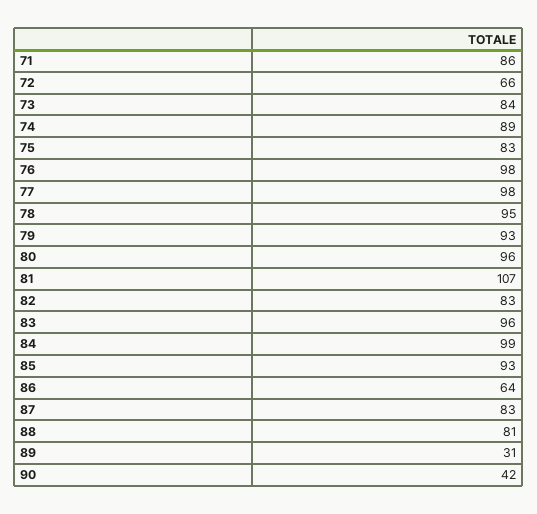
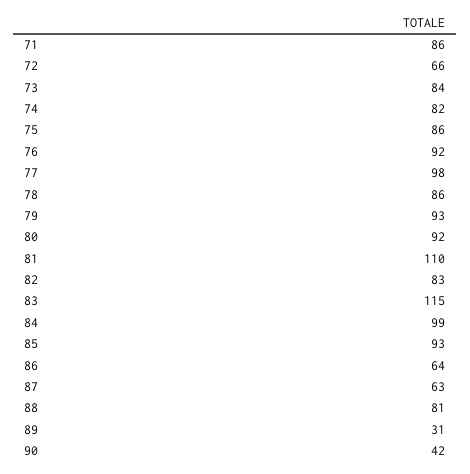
74: 89 -> 82
75: 83 -> 86
76: 98 -> 92
78: 95 -> 86
80: 96 -> 92
81: 107 -> 110
83: 96 -> 115
87: 83 -> 63

